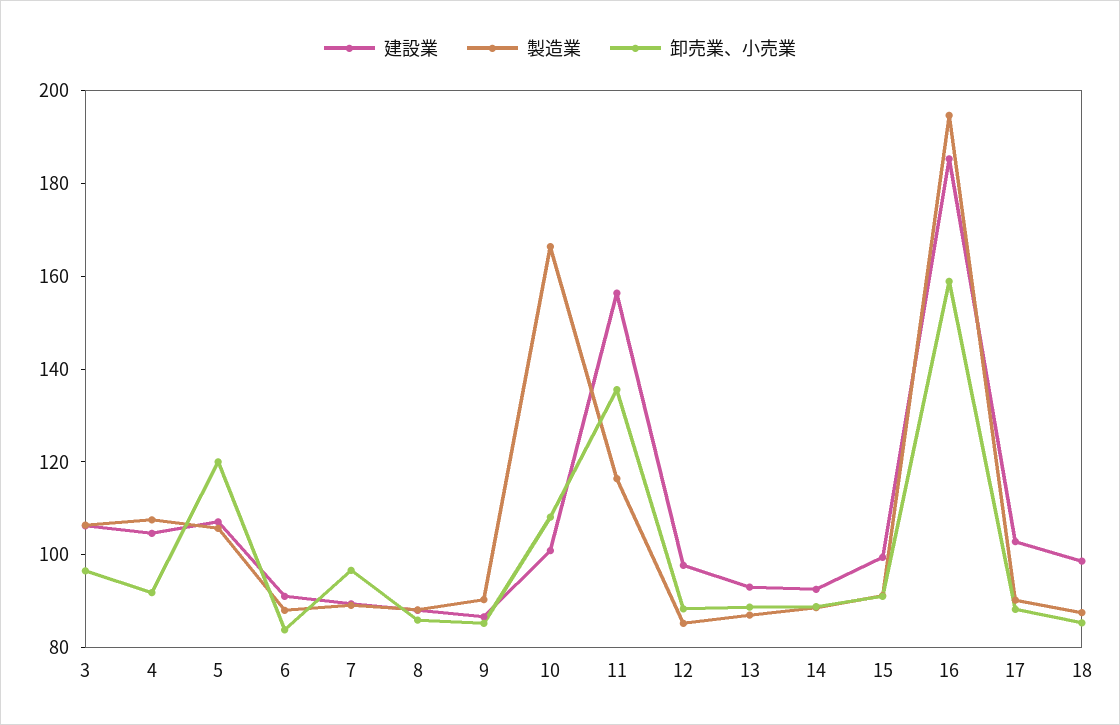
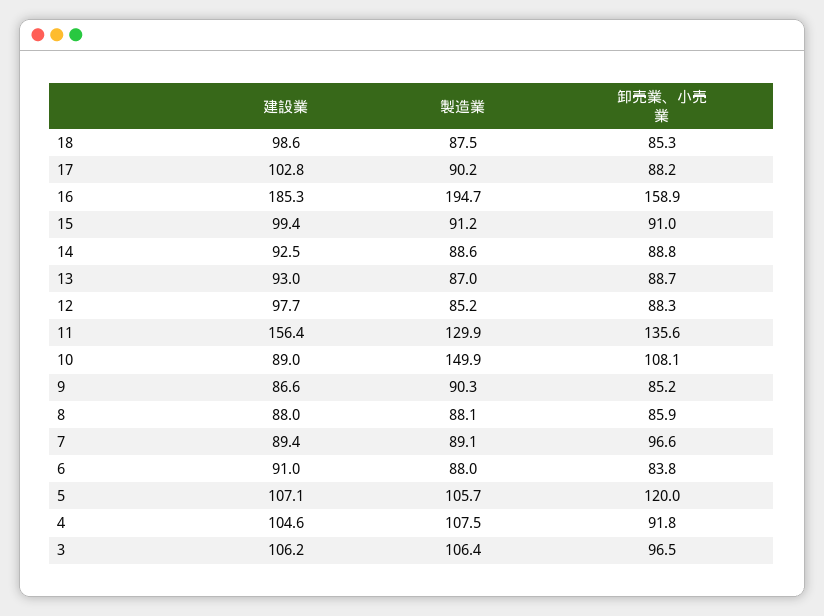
建設業, 10: 100 -> 89
製造業, 10: 165 -> 149.9
製造業, 11: 115 -> 129.9

